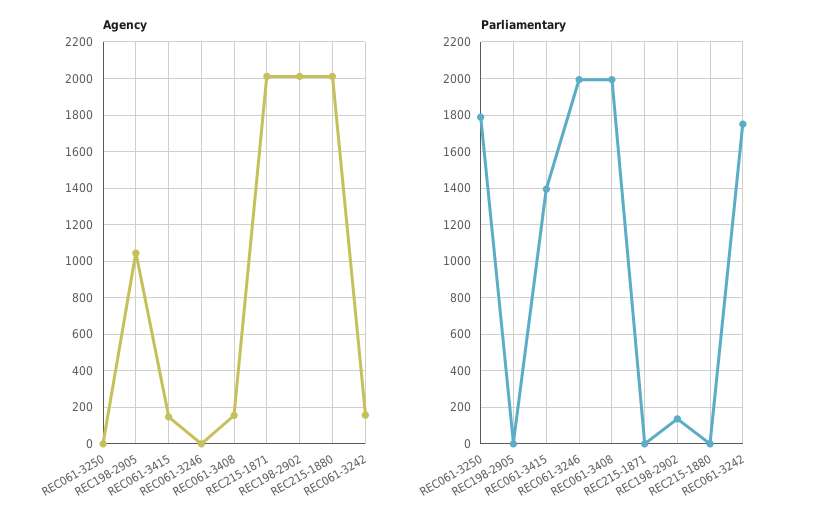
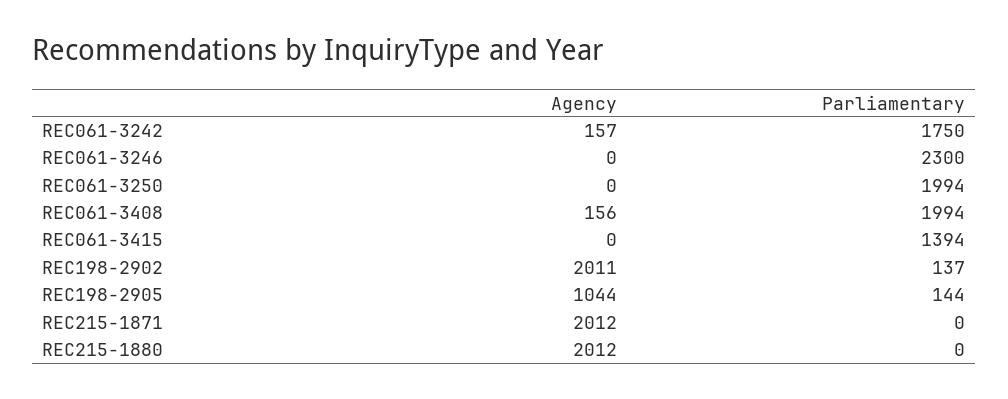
Agency, REC061-3415: 150 -> 0
Parliamentary, REC061-3250: 1800 -> 1994
Parliamentary, REC198-2905: 0 -> 144
Parliamentary, REC061-3246: 2000 -> 2300

